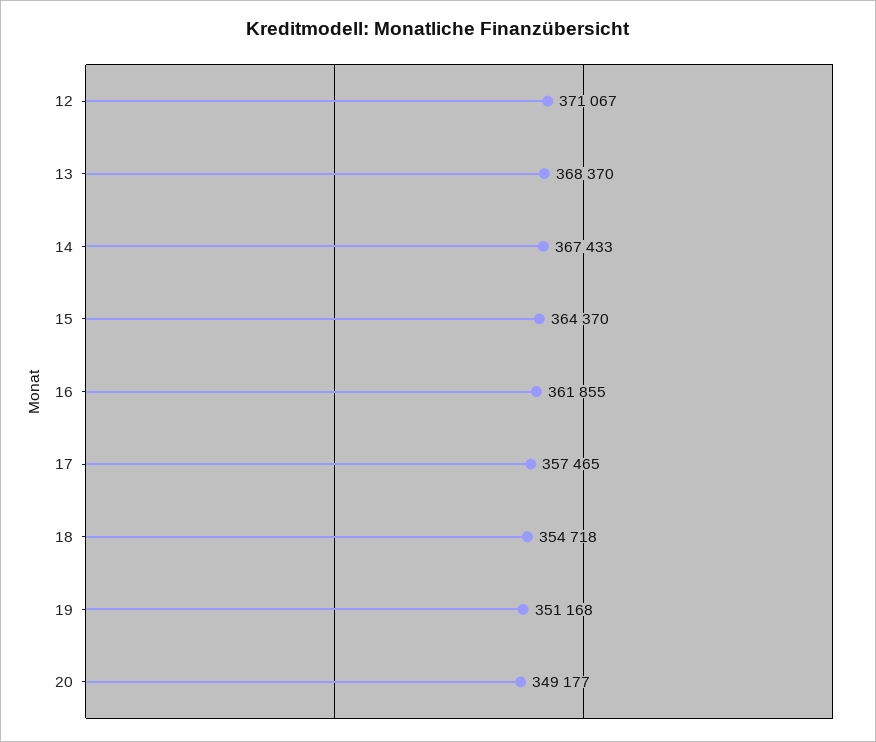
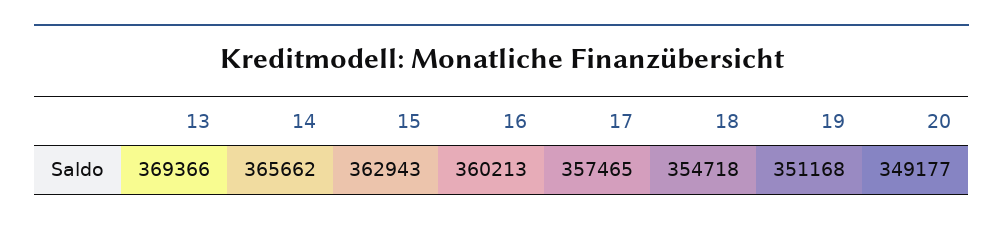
12: 371067 -> none
13: 368370 -> 369366
14: 367433 -> 365662
15: 364370 -> 362943
16: 361855 -> 360213

